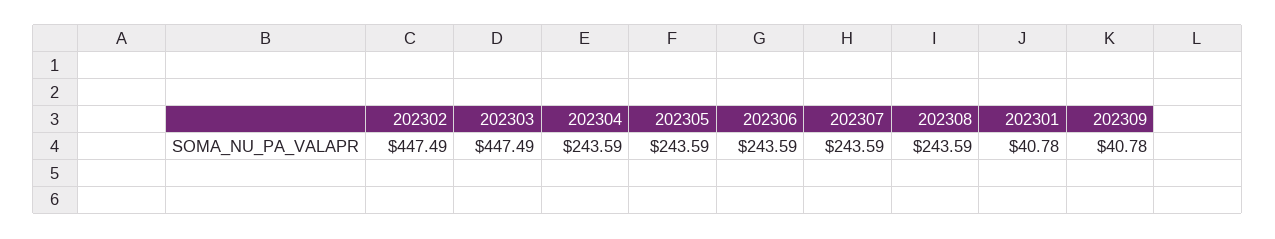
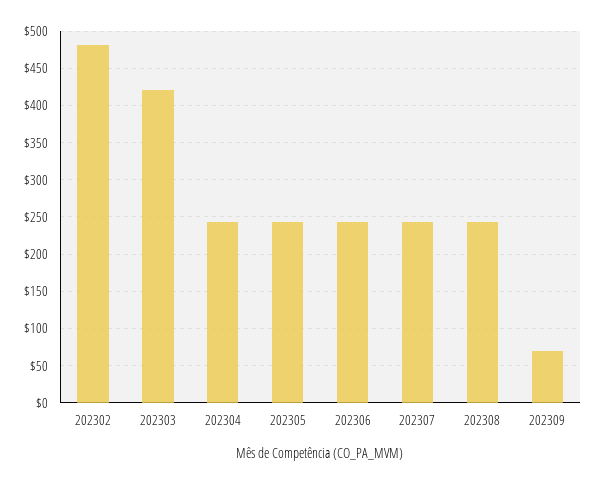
202302: 447.49 -> 480
202303: 447.49 -> 420
202301: 40.78 -> none
202309: 40.78 -> 70

